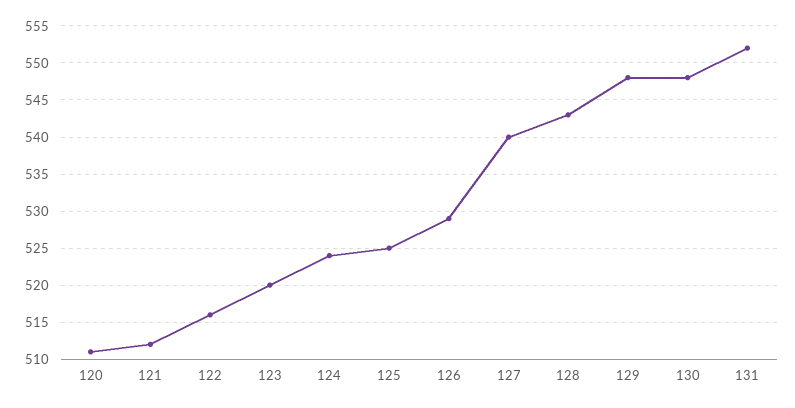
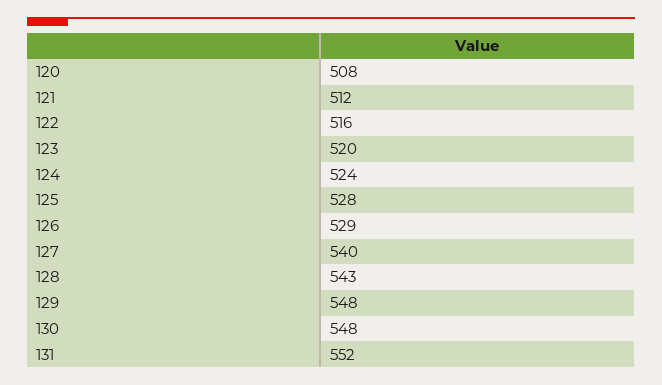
120: 511 -> 508
125: 525 -> 528

